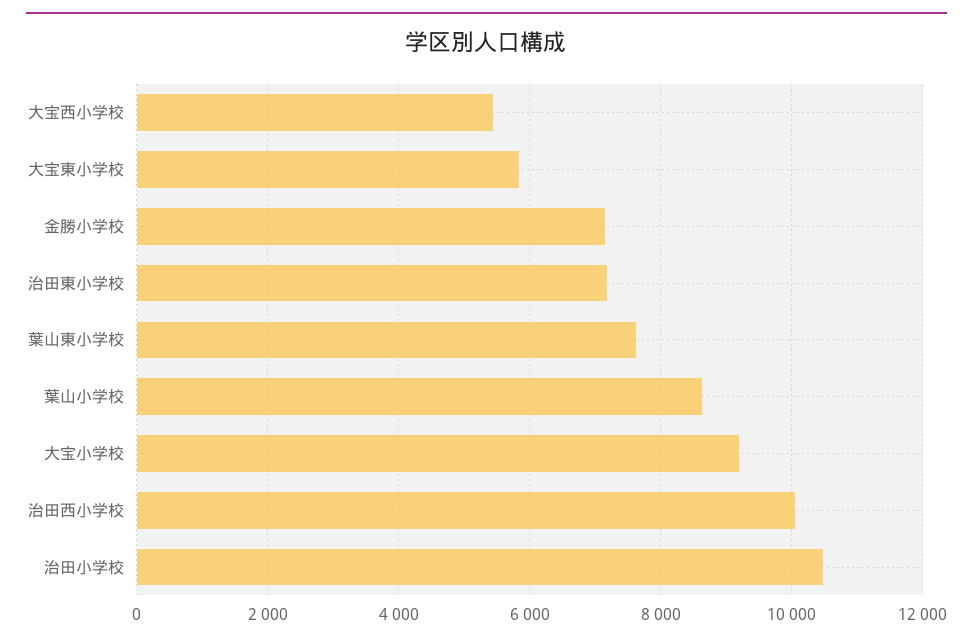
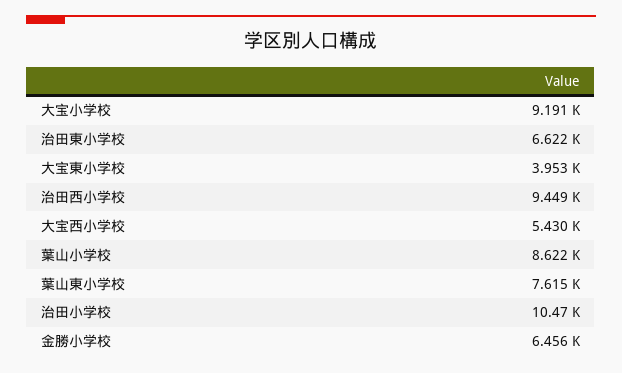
大宝東小学校: 5800 -> 3953
金勝小学校: 7200 -> 6456
治田東小学校: 7200 -> 6622
治田西小学校: 10000 -> 9449

